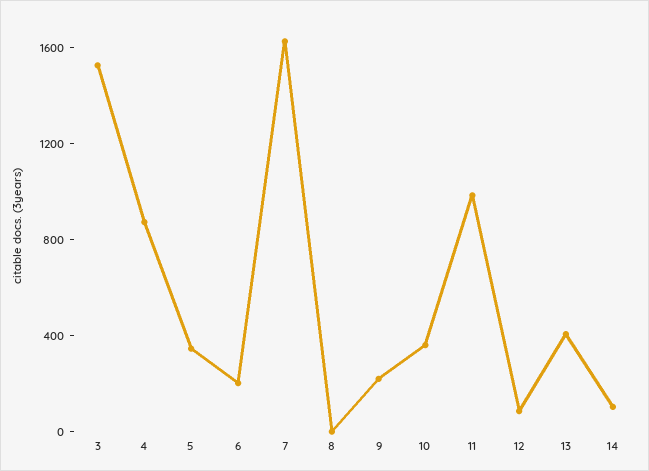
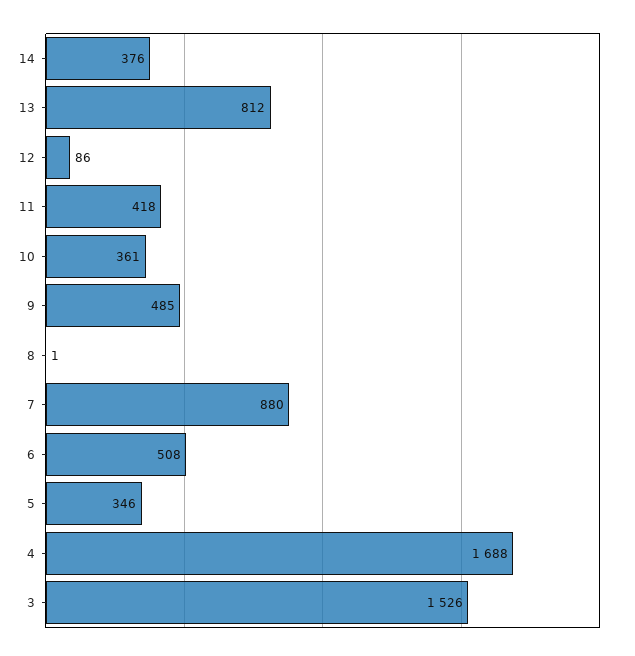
4: 900 -> 1688
6: 200 -> 508
7: 1600 -> 880
9: 200 -> 485
11: 1000 -> 418
13: 400 -> 812
14: 100 -> 376

